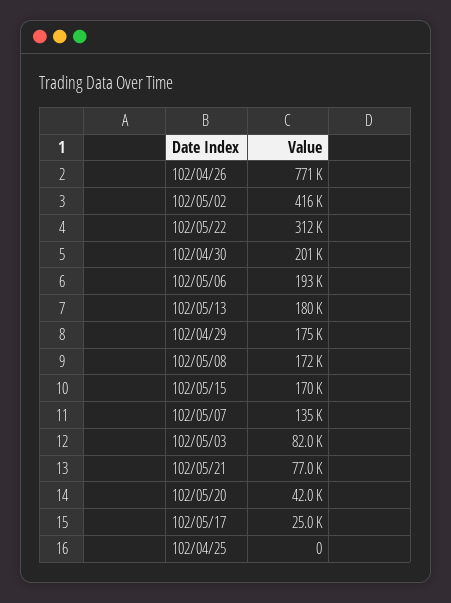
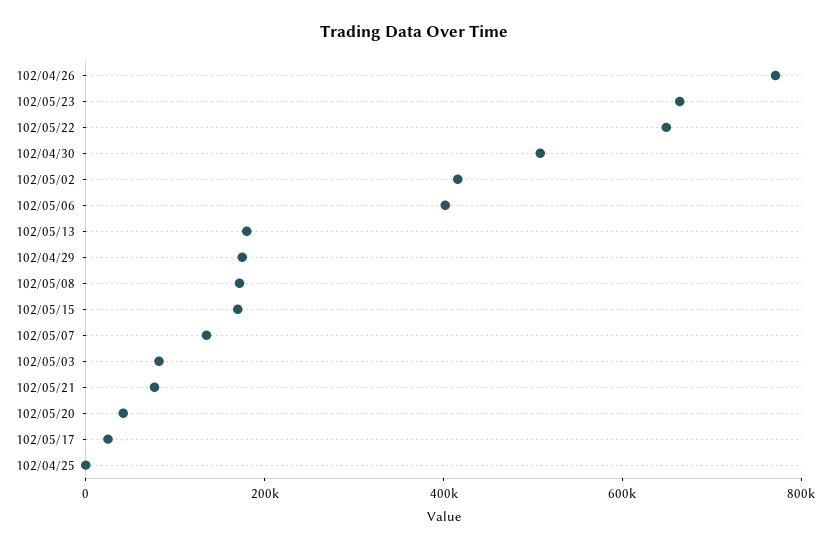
102/05/22: 312000 -> 650000
102/04/30: 201000 -> 500000
102/05/06: 193000 -> 400000
102/05/23: none -> 650000

